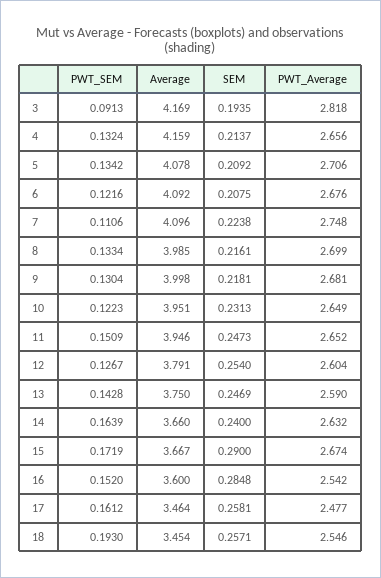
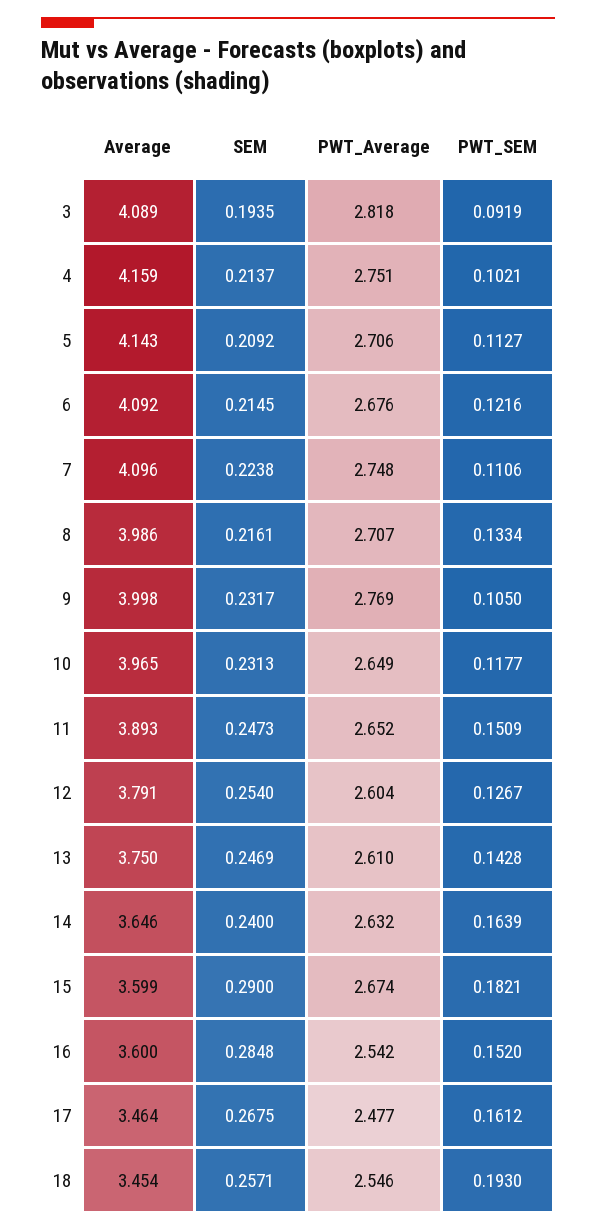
PWT_SEM, 3: 0.0913 -> 0.0919
Average, 3: 4.169 -> 4.089
PWT_SEM, 4: 0.1324 -> 0.1021
PWT_Average, 4: 2.656 -> 2.751
PWT_SEM, 5: 0.1342 -> 0.1127
Average, 5: 4.078 -> 4.143
SEM, 6: 0.2075 -> 0.2145
Average, 8: 3.985 -> 3.986
PWT_Average, 8: 2.699 -> 2.707
PWT_SEM, 9: 0.1304 -> 0.105
SEM, 9: 0.2181 -> 0.2317
PWT_Average, 9: 2.681 -> 2.769
PWT_SEM, 10: 0.1223 -> 0.1177
Average, 10: 3.951 -> 3.965
Average, 11: 3.946 -> 3.893
PWT_Average, 13: 2.59 -> 2.61
Average, 14: 3.66 -> 3.646
PWT_SEM, 15: 0.1719 -> 0.1821
Average, 15: 3.667 -> 3.599
SEM, 17: 0.2581 -> 0.2675

